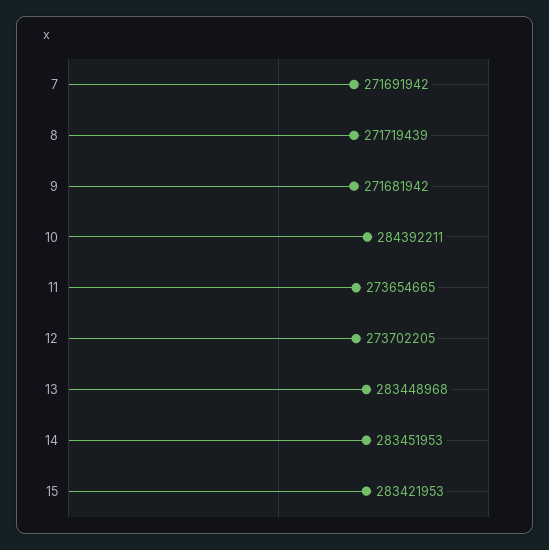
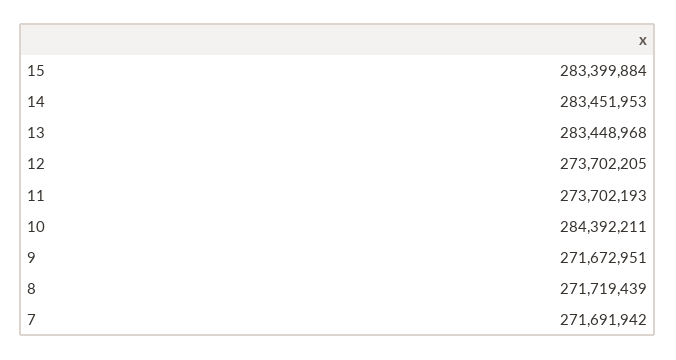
9: 271681942 -> 271672951
11: 273654665 -> 273702193
15: 283421953 -> 283399884

